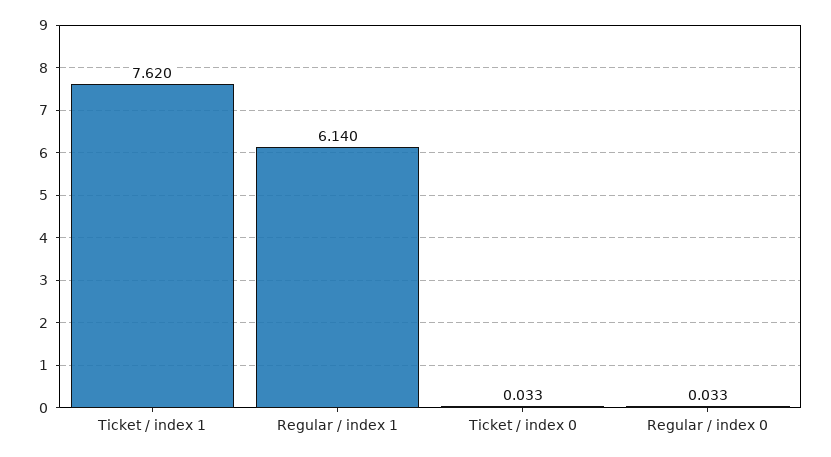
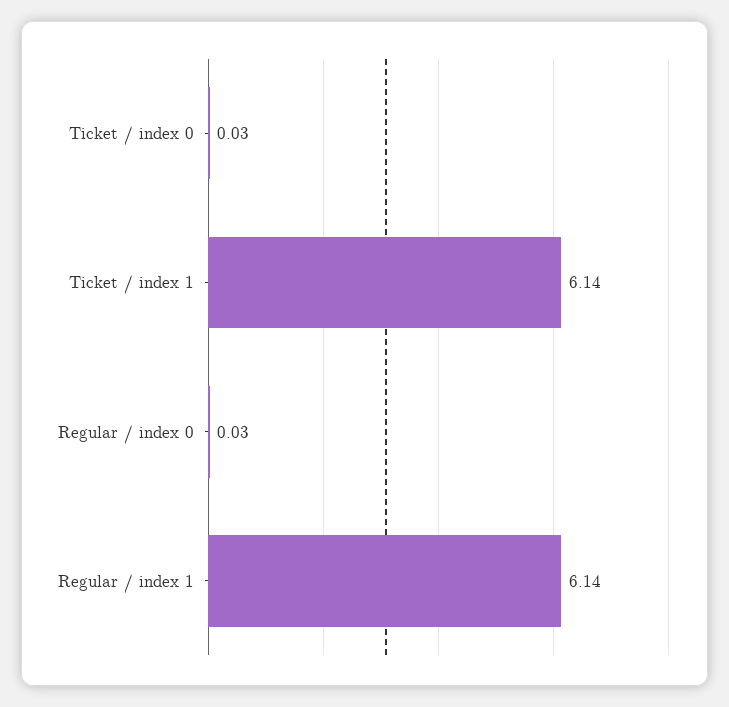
Ticket / index 1: 7.62 -> 6.14

